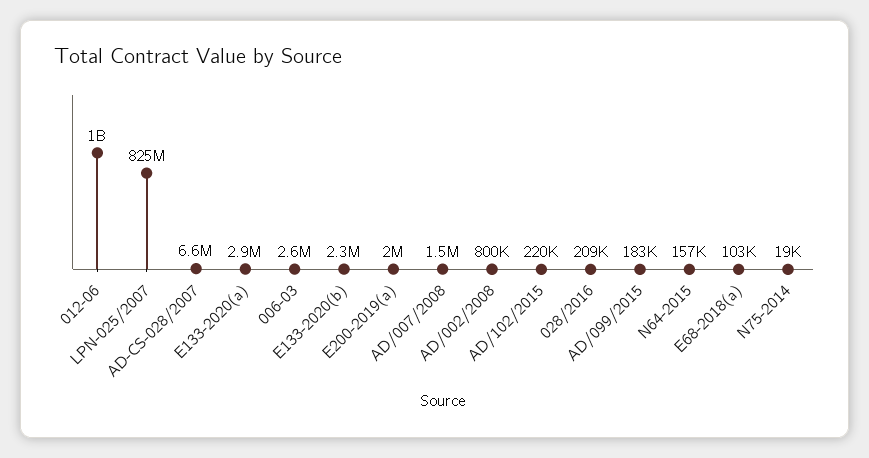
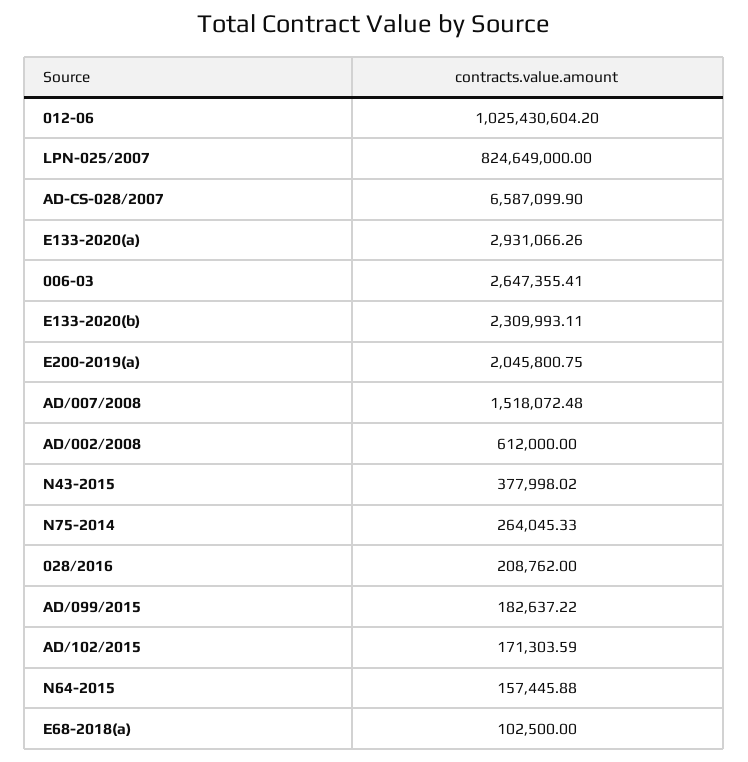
AD/002/2008: 800000 -> 612000
AD/102/2015: 220000 -> 171303.59
N75-2014: 19000 -> 264045.33
N43-2015: none -> 377998.02

